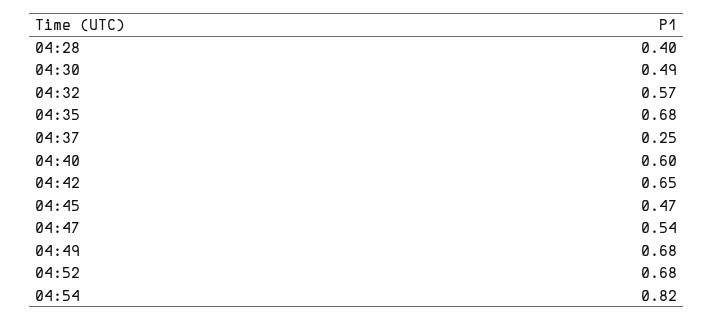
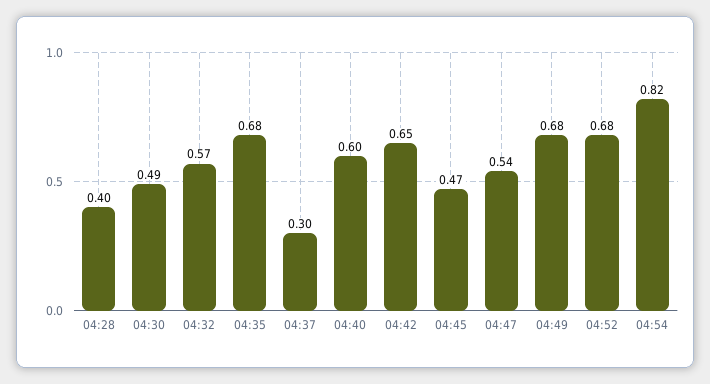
04:37: 0.25 -> 0.3

